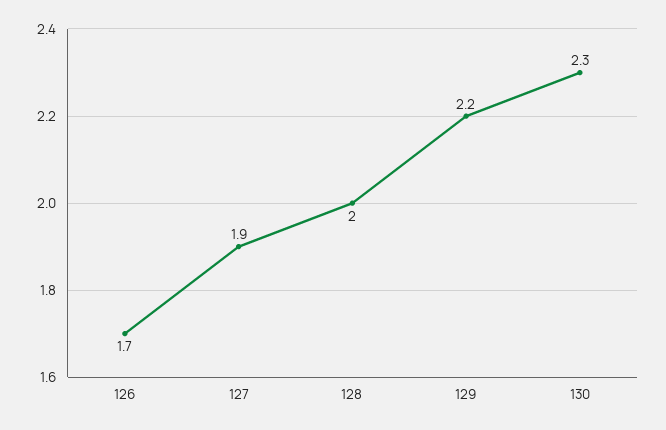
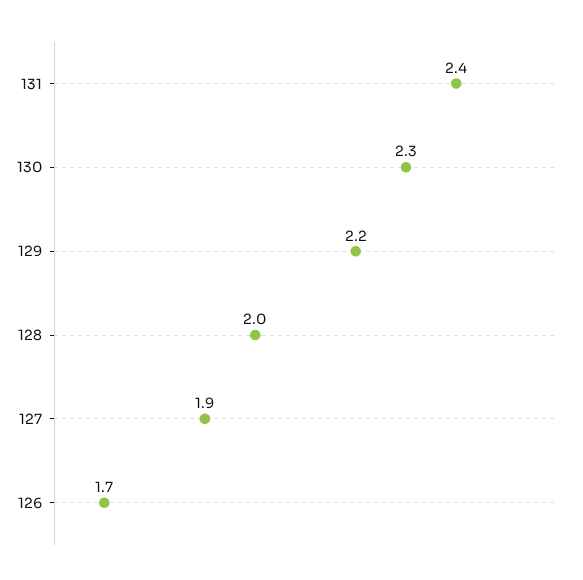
131: none -> 2.4

